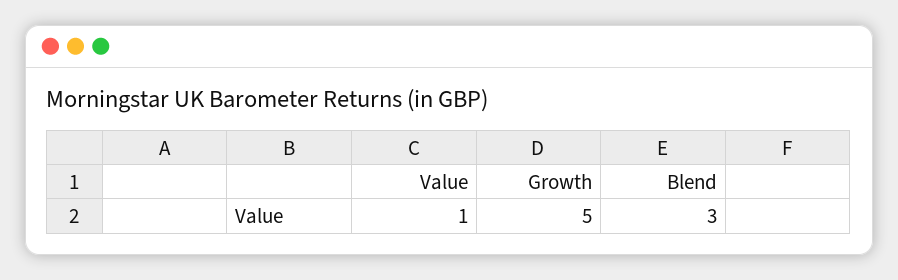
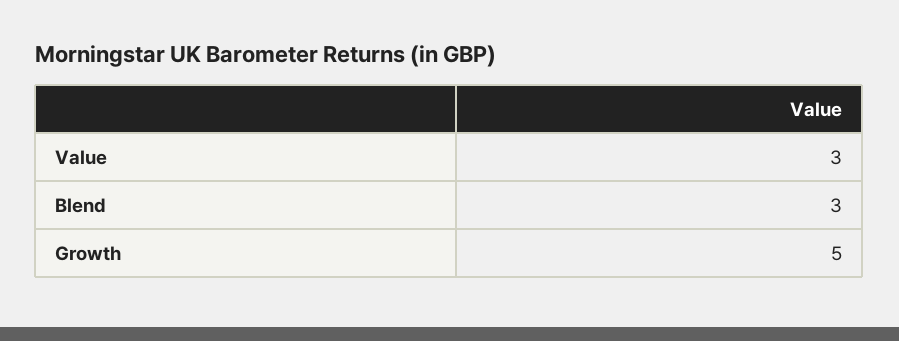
Value: 1 -> 3

